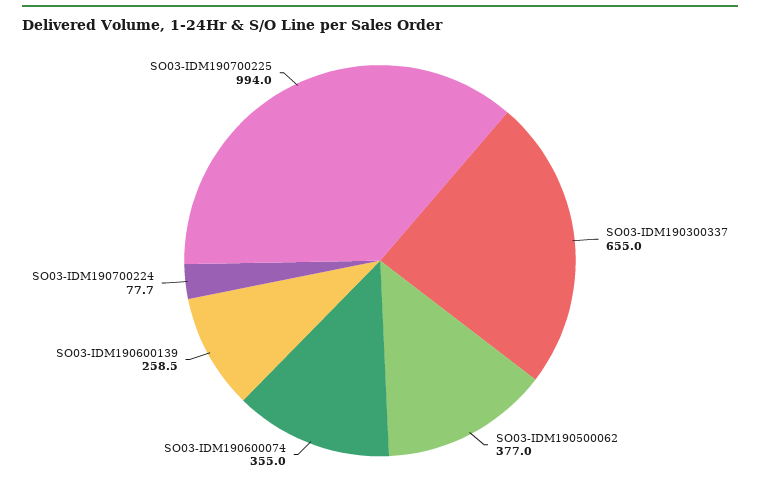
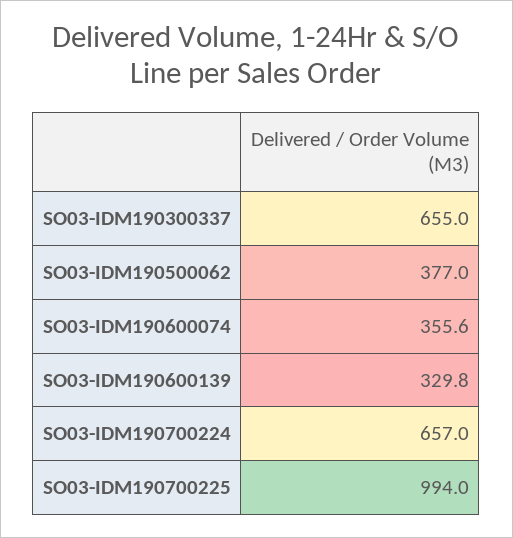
SO03-IDM190600074: 355 -> 355.6
SO03-IDM190600139: 258.5 -> 329.8
SO03-IDM190700224: 77.7 -> 657

